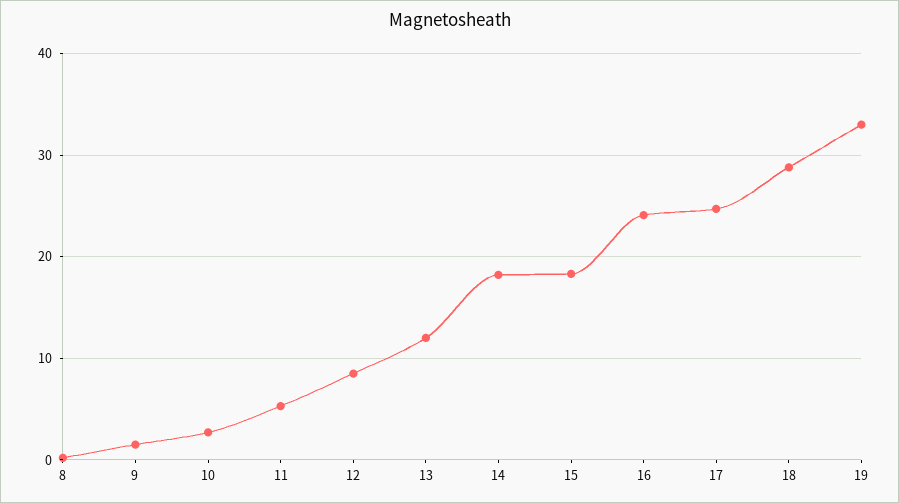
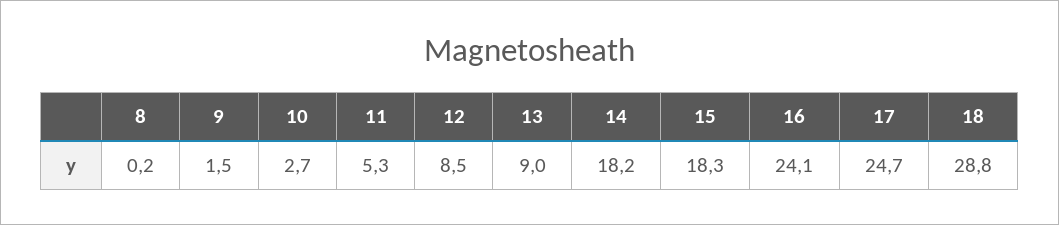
13: 12 -> 9
19: 33 -> none

